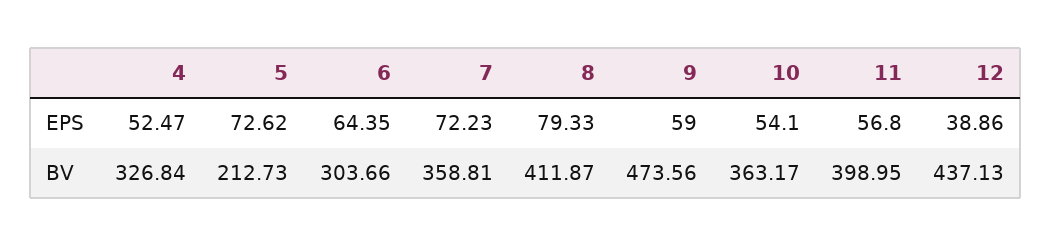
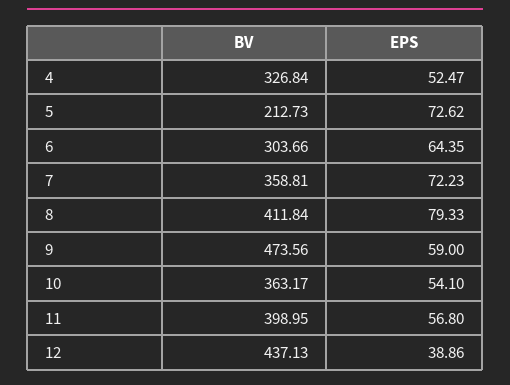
8, BV: 411.87 -> 411.84

